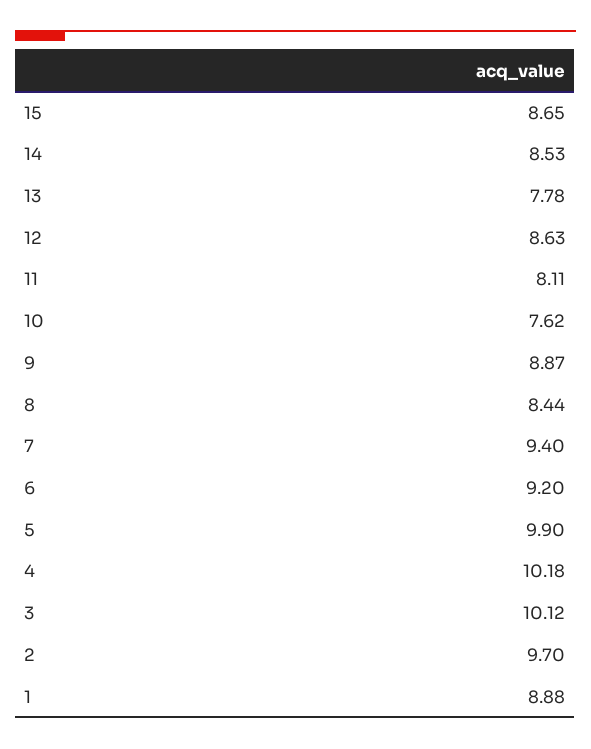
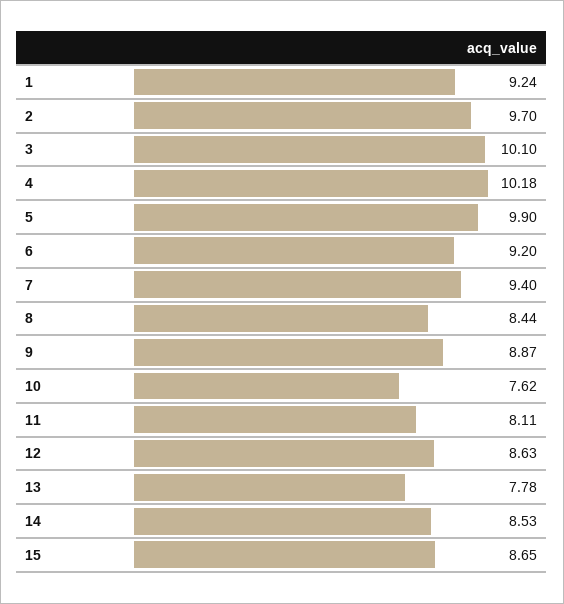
3: 10.12 -> 10.1
1: 8.88 -> 9.24

